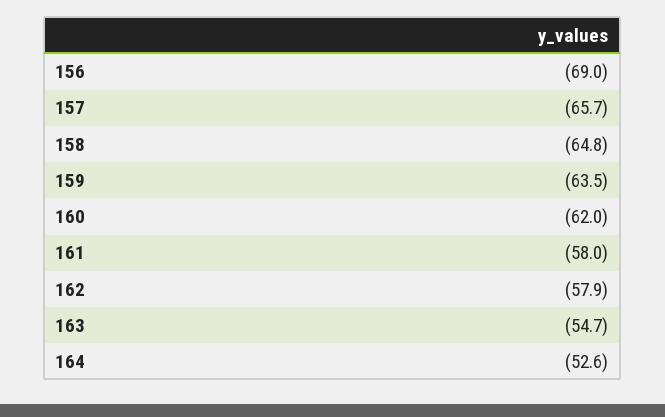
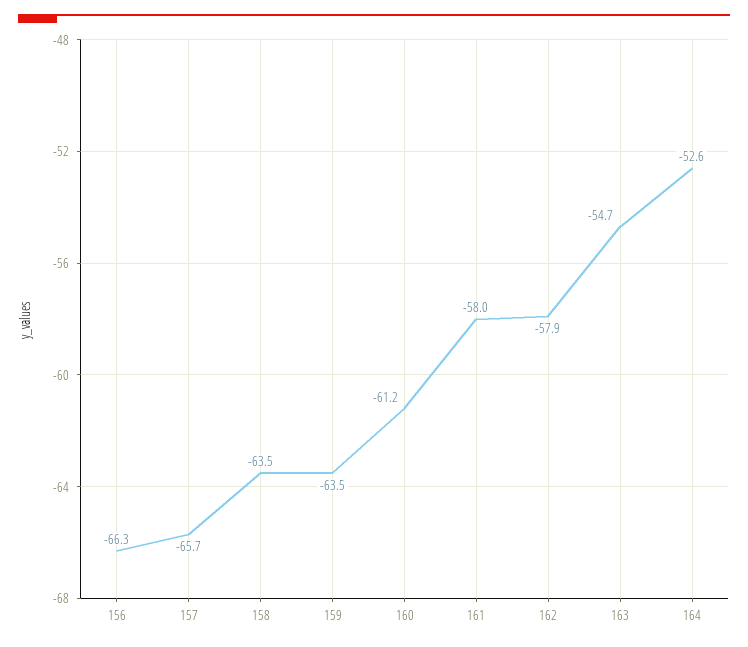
156: -69 -> -66.3
158: -64.8 -> -63.5
160: -62 -> -61.2

